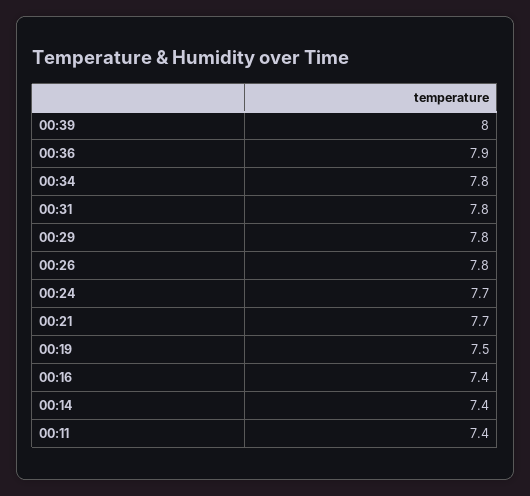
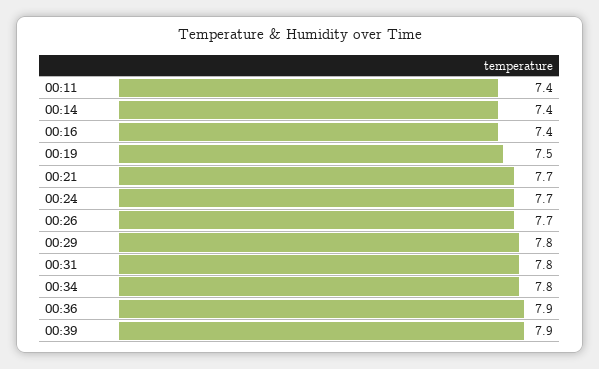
00:39: 8 -> 7.9
00:26: 7.8 -> 7.7

